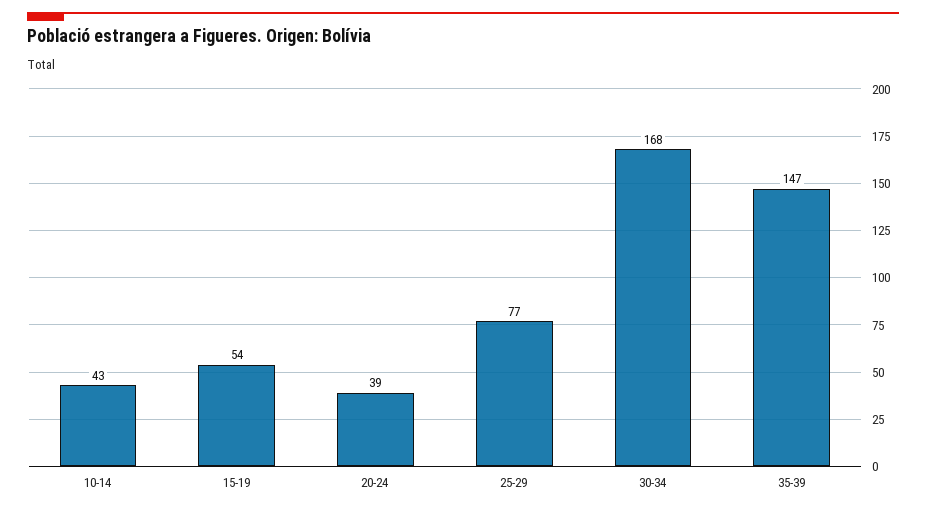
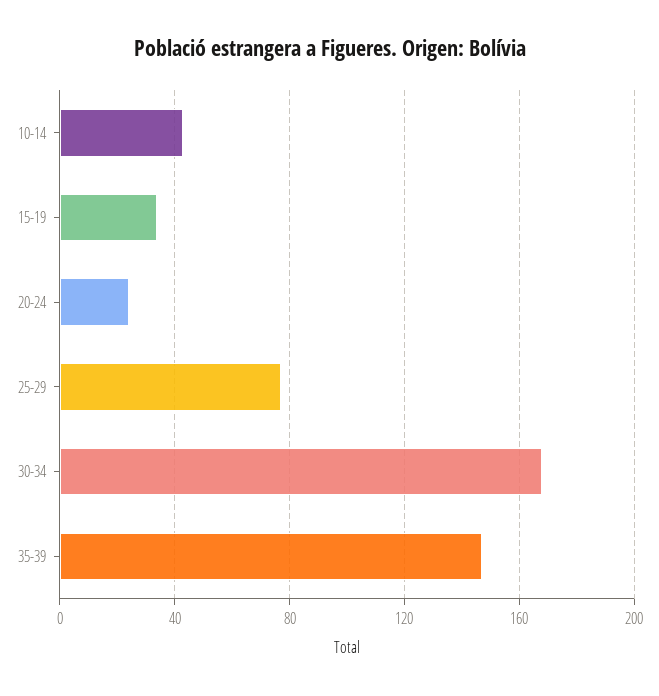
15-19: 54 -> 35
20-24: 39 -> 25

